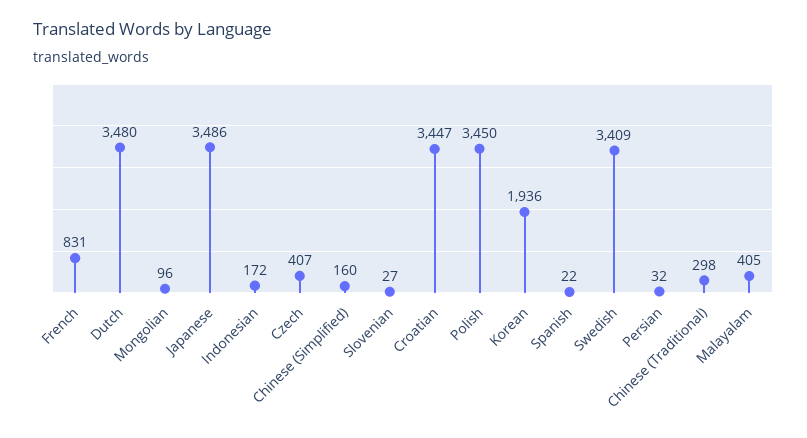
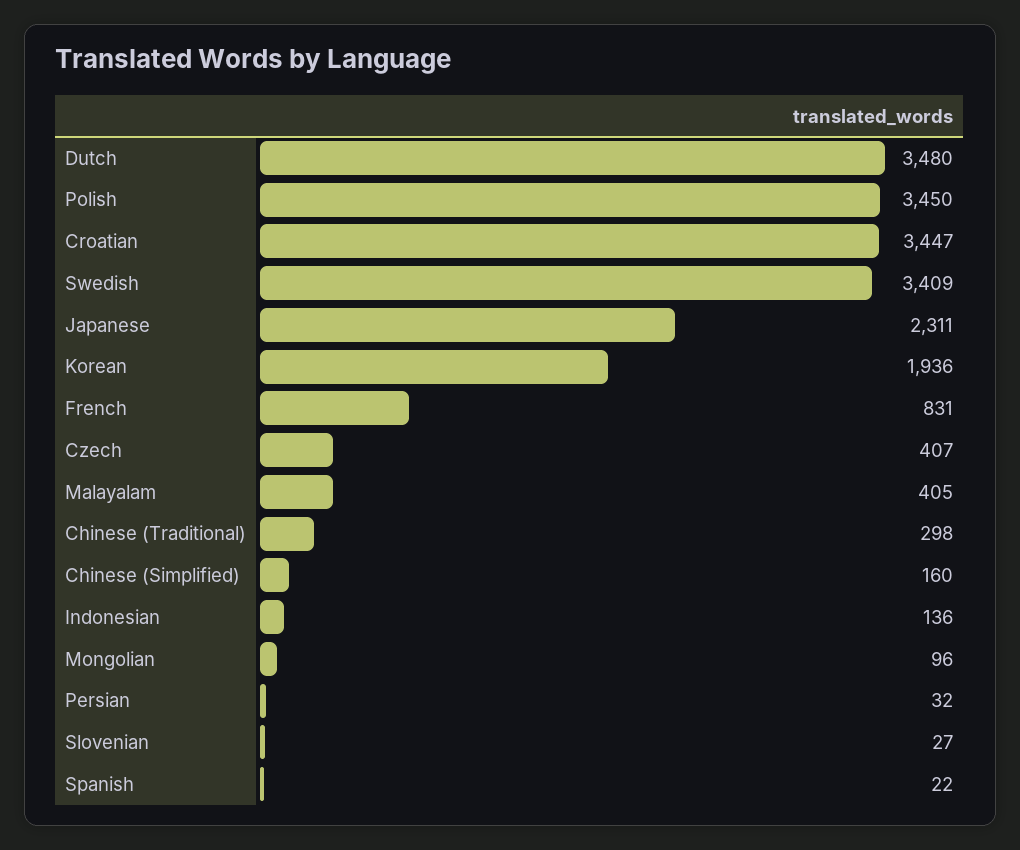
Japanese: 3486 -> 2311
Indonesian: 172 -> 136

